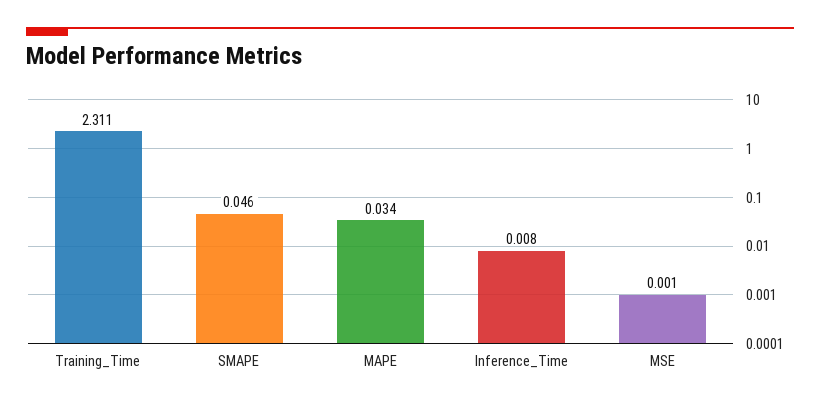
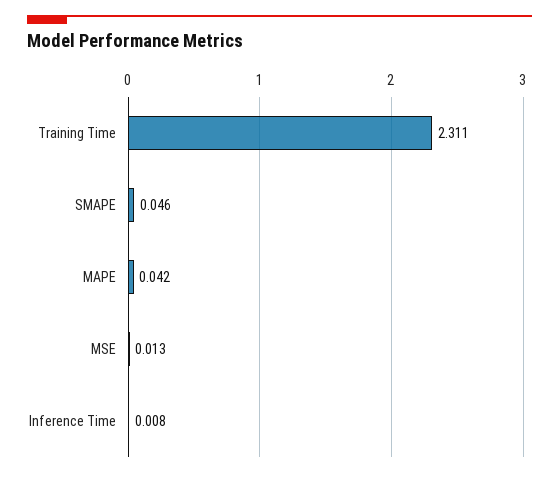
MAPE: 0.034 -> 0.042
MSE: 0.001 -> 0.013

